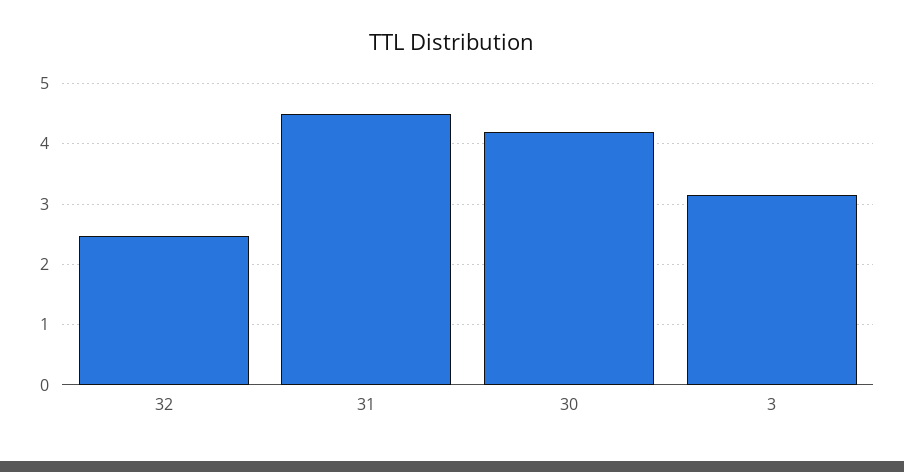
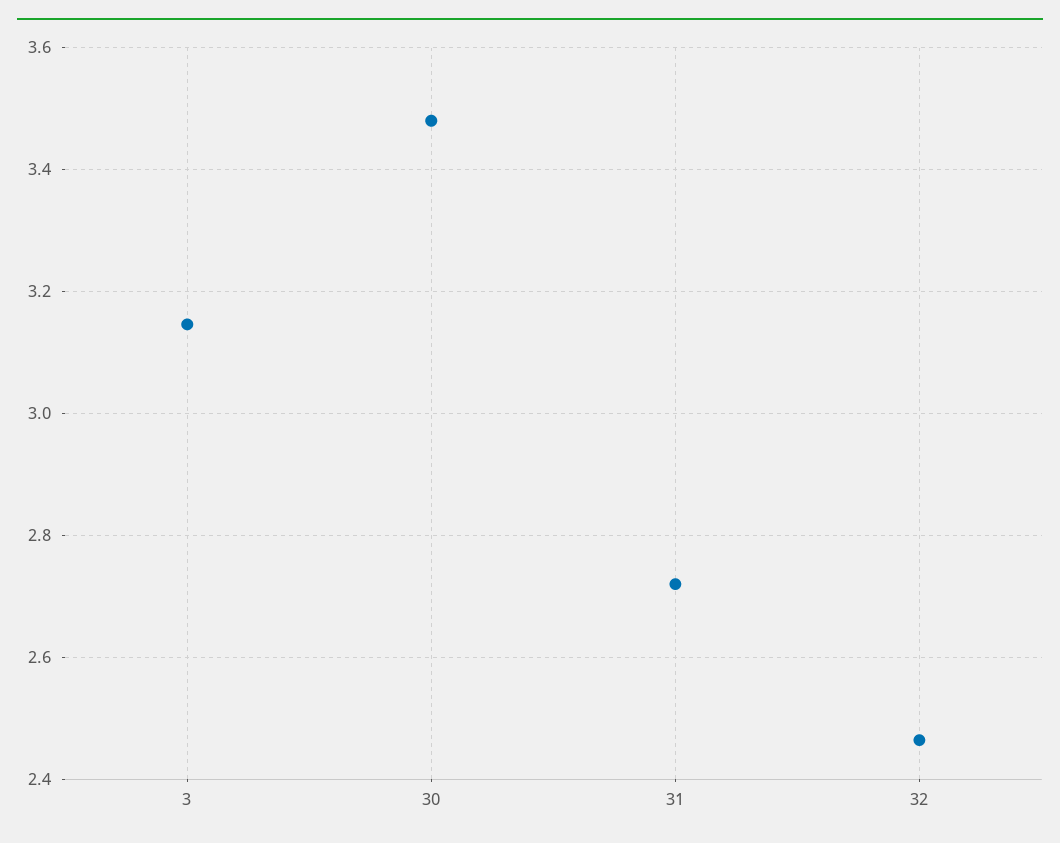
31: 4.5 -> 2.72
30: 4.2 -> 3.48

